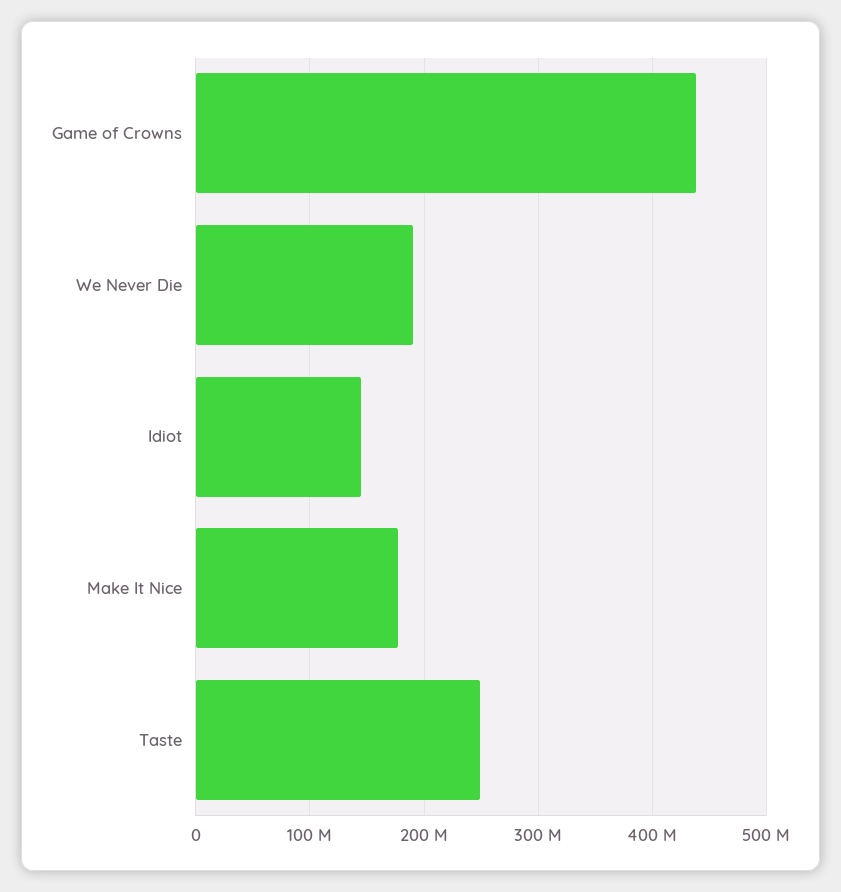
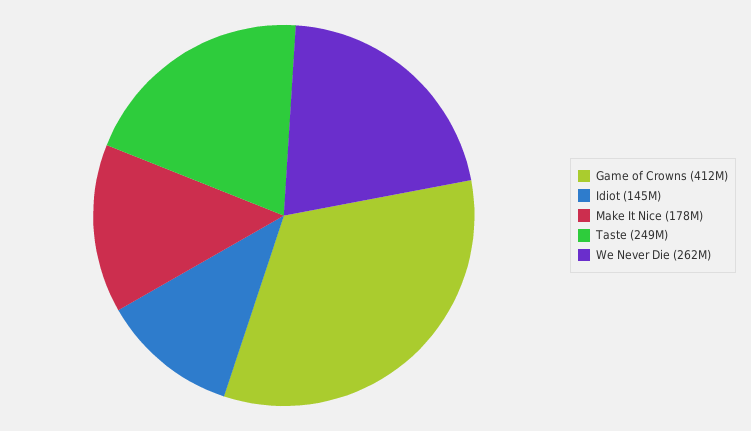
Game of Crowns: 440000000 -> 412000000
We Never Die: 190000000 -> 262000000

